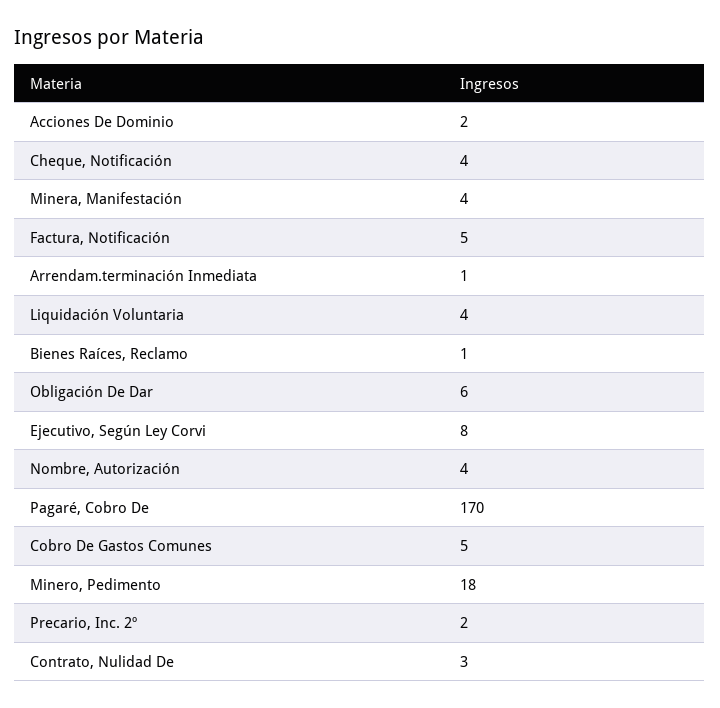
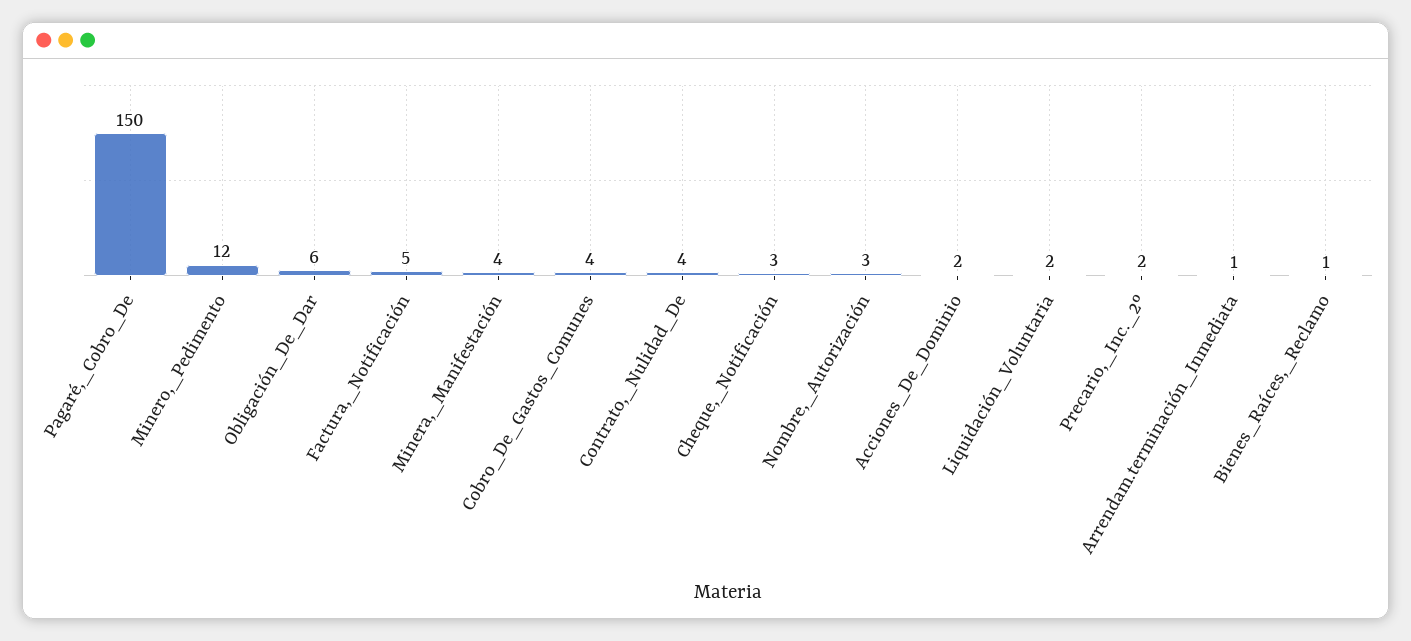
Cheque, Notificación: 4 -> 3
Liquidación Voluntaria: 4 -> 2
Ejecutivo, Según Ley Corvi: 8 -> none
Nombre, Autorización: 4 -> 3
Pagaré, Cobro De: 170 -> 150
Cobro De Gastos Comunes: 5 -> 4
Minero, Pedimento: 18 -> 12
Contrato, Nulidad De: 3 -> 4

